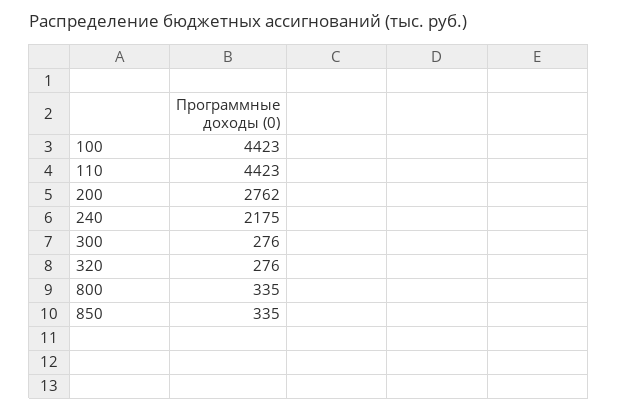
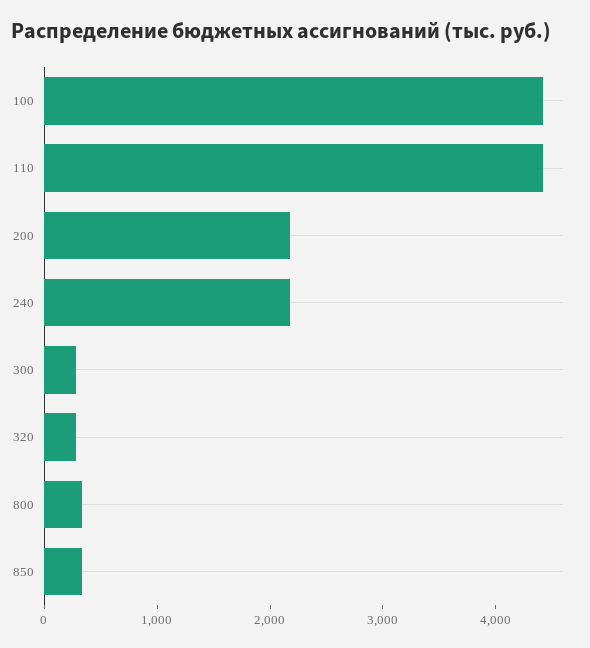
200: 2762 -> 2200

